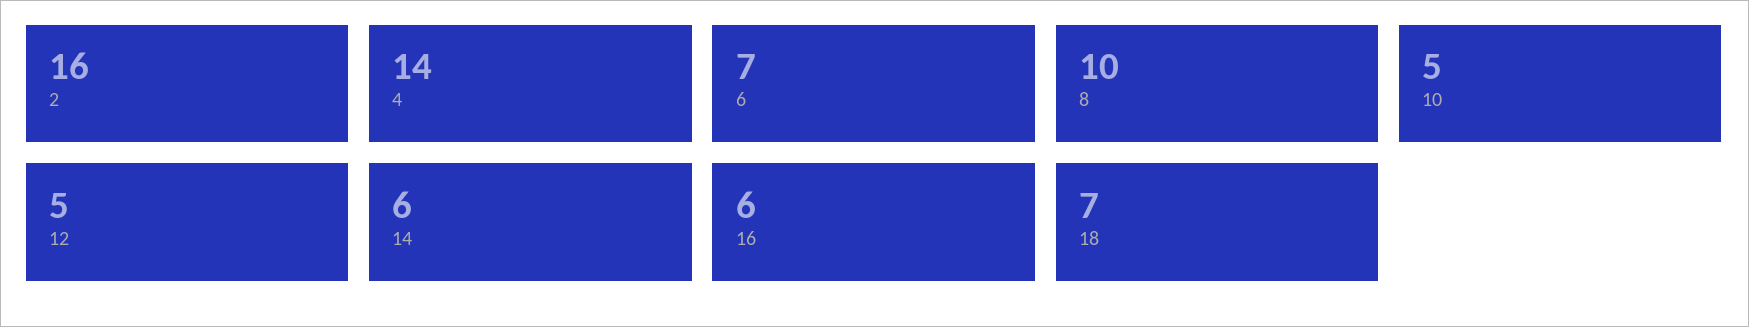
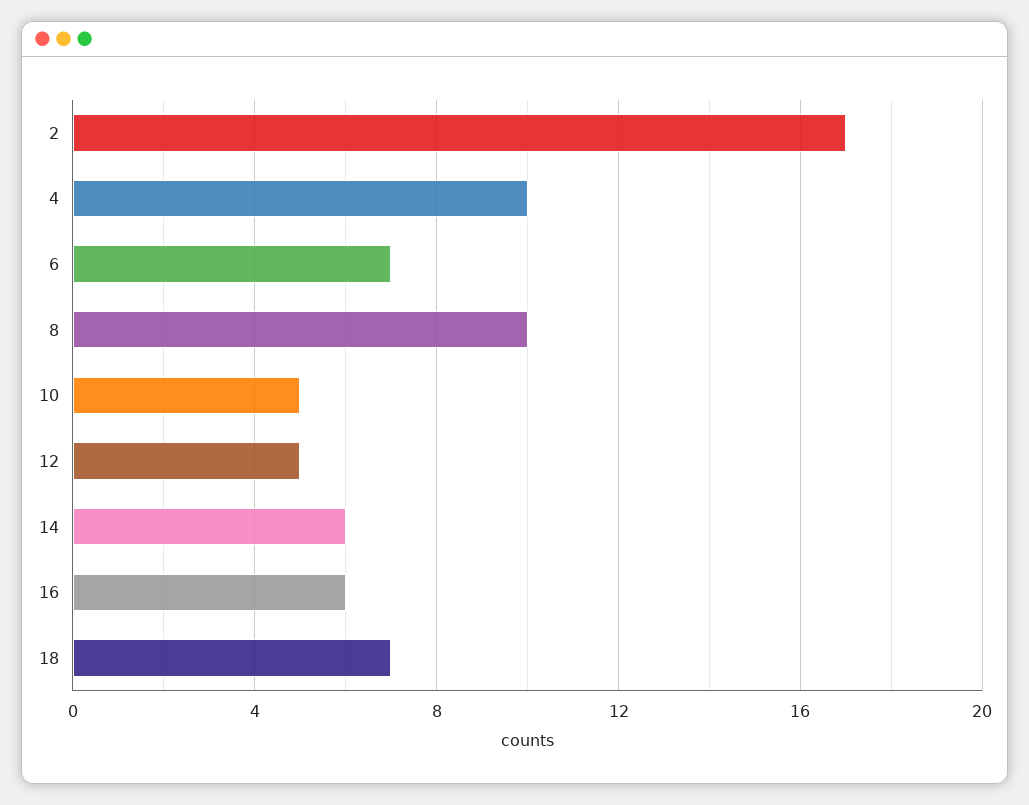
2: 16 -> 17
4: 14 -> 10

